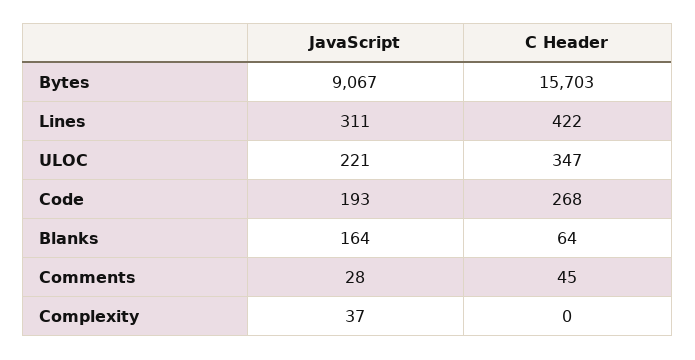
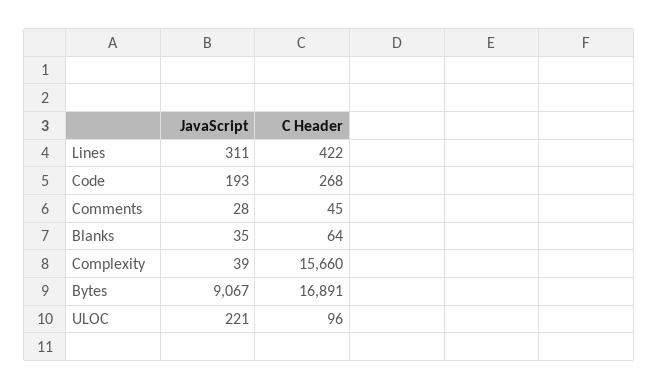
C Header, Bytes: 15703 -> 16891
C Header, ULOC: 347 -> 96
JavaScript, Blanks: 164 -> 35
JavaScript, Complexity: 37 -> 39
C Header, Complexity: 0 -> 15660

